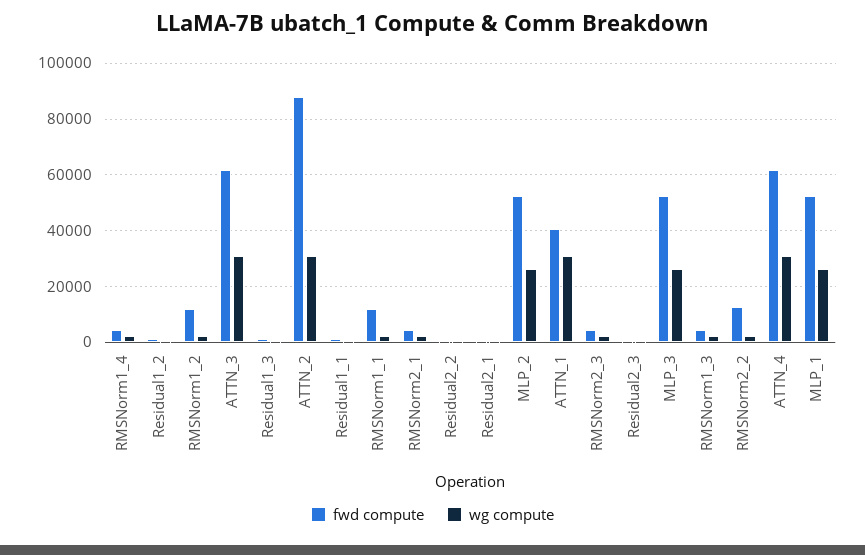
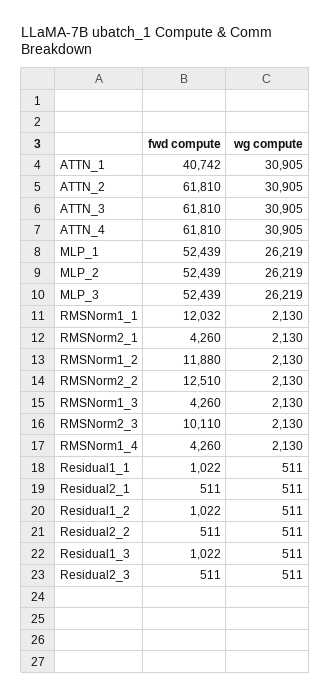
fwd compute, ATTN_2: 87500 -> 61810
fwd compute, RMSNorm2_3: 5000 -> 10110

